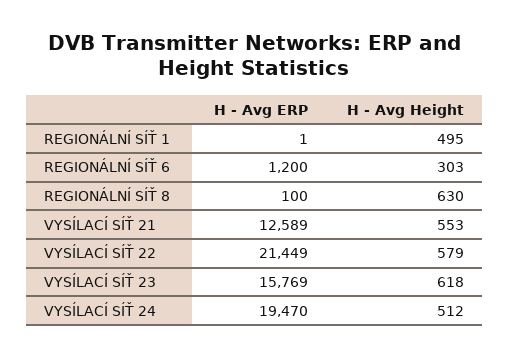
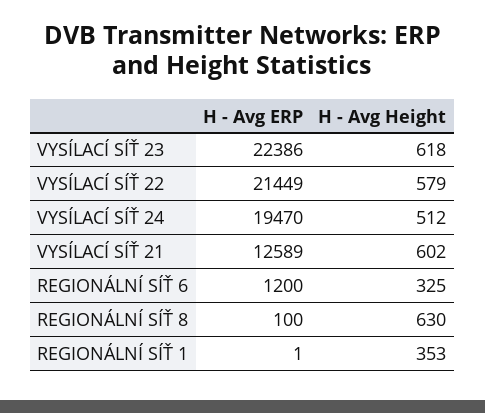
H - Avg Height, REGIONÁLNÍ SÍŤ 1: 495 -> 353
H - Avg Height, REGIONÁLNÍ SÍŤ 6: 303 -> 325
H - Avg Height, VYSÍLACÍ SÍŤ 21: 553 -> 602
H - Avg ERP, VYSÍLACÍ SÍŤ 23: 15769 -> 22386

